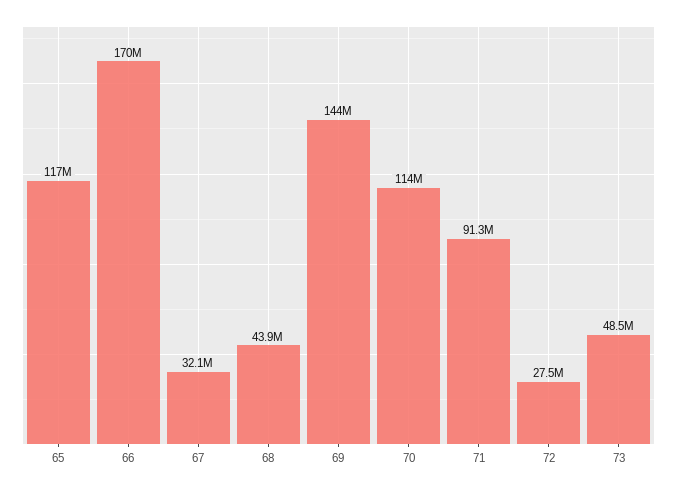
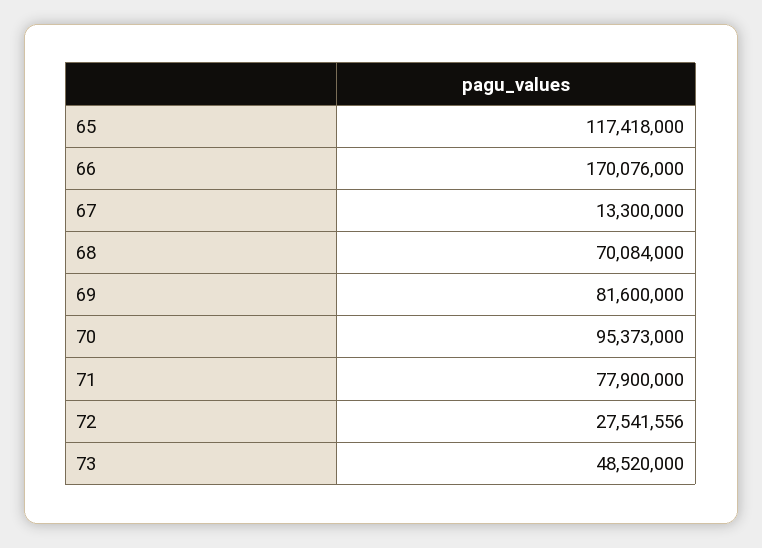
67: 32100000 -> 13300000
68: 43900000 -> 70084000
69: 144000000 -> 81600000
70: 114000000 -> 95373000
71: 91300000 -> 77900000

